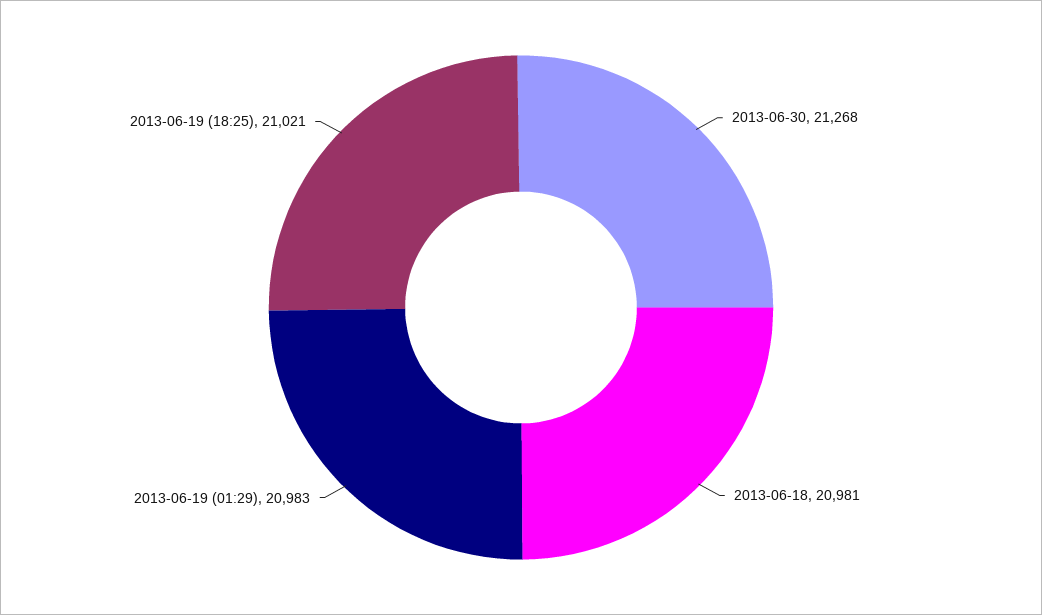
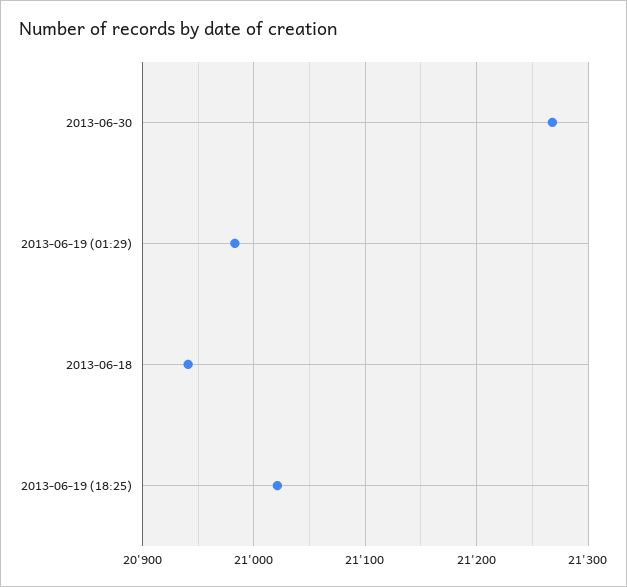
2013-06-18: 20981 -> 20940

